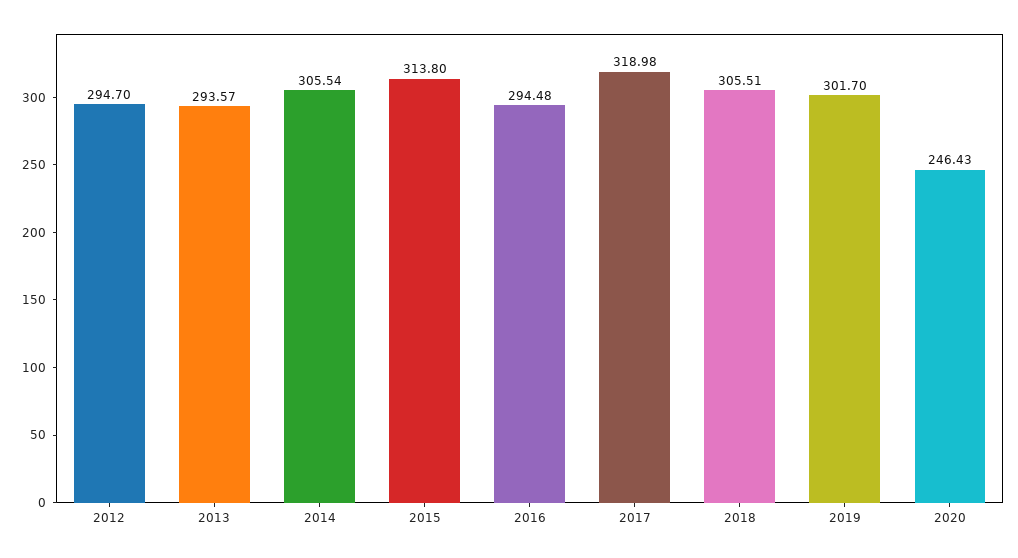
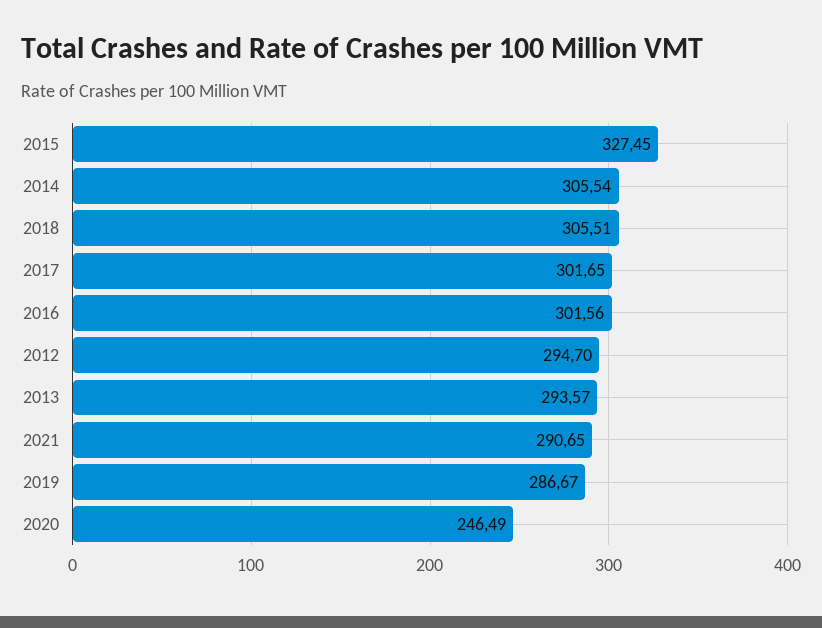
2015: 313.8 -> 327.45
2016: 294.48 -> 301.56
2017: 318.98 -> 301.65
2019: 301.7 -> 286.67
2020: 246.43 -> 246.49
2021: none -> 290.65

